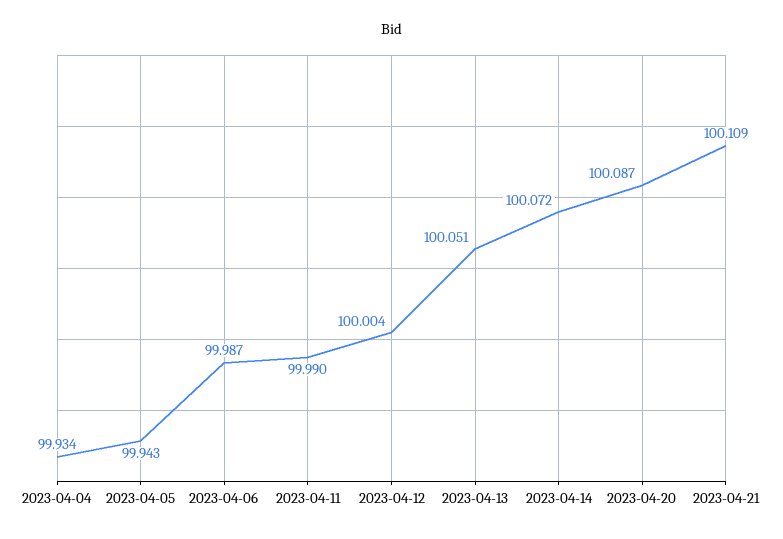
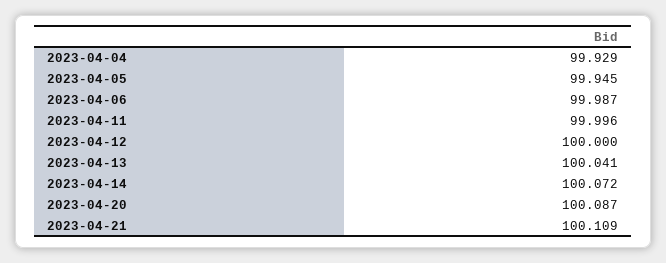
2023-04-04: 99.934 -> 99.929
2023-04-05: 99.943 -> 99.945
2023-04-11: 99.99 -> 99.996
2023-04-12: 100.004 -> 100
2023-04-13: 100.051 -> 100.041

